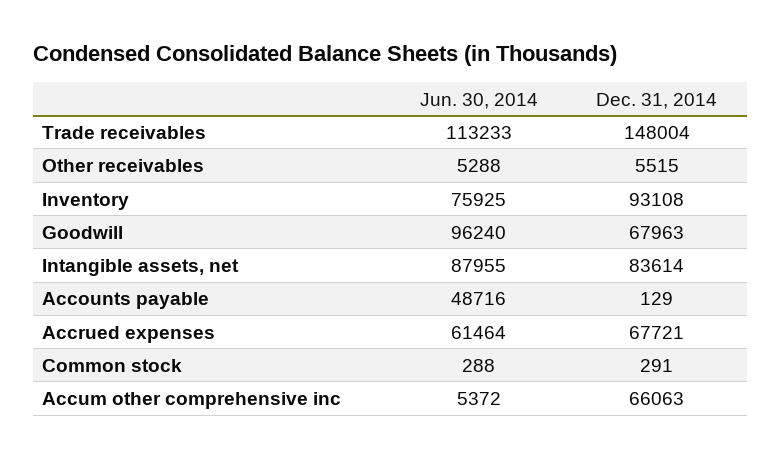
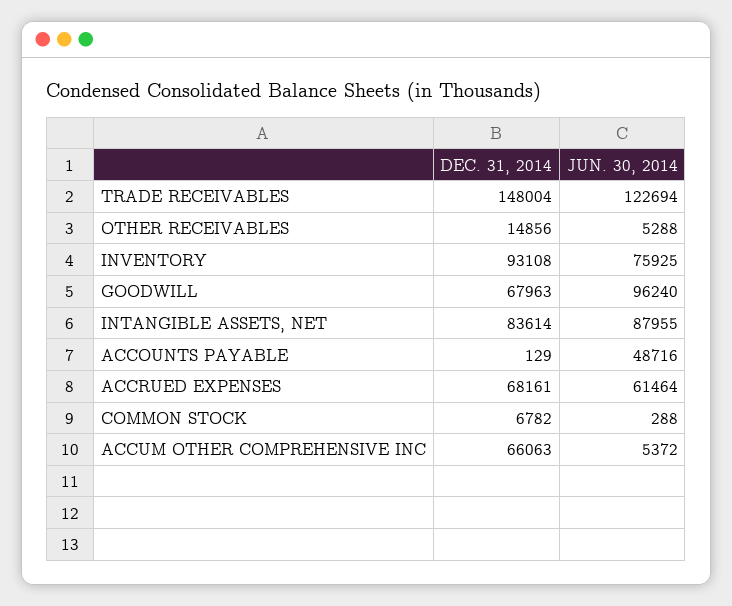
Jun. 30, 2014, Trade receivables: 113233 -> 122694
Dec. 31, 2014, Other receivables: 5515 -> 14856
Dec. 31, 2014, Accrued expenses: 67721 -> 68161
Dec. 31, 2014, Common stock: 291 -> 6782

